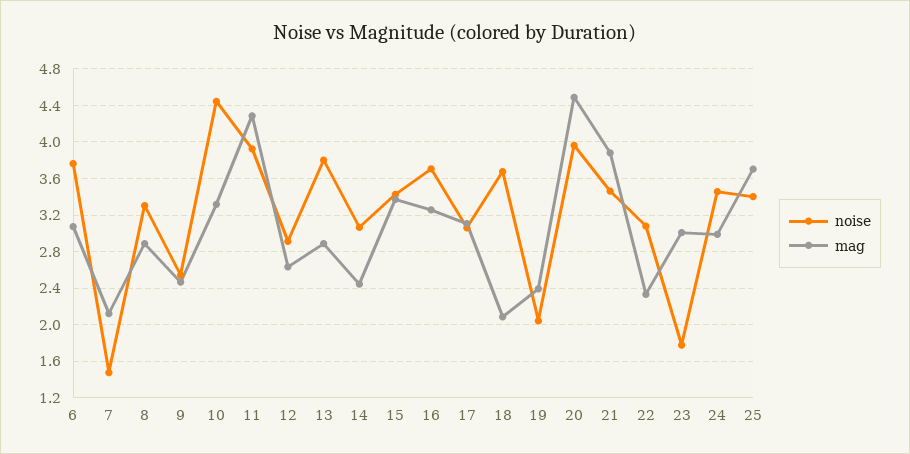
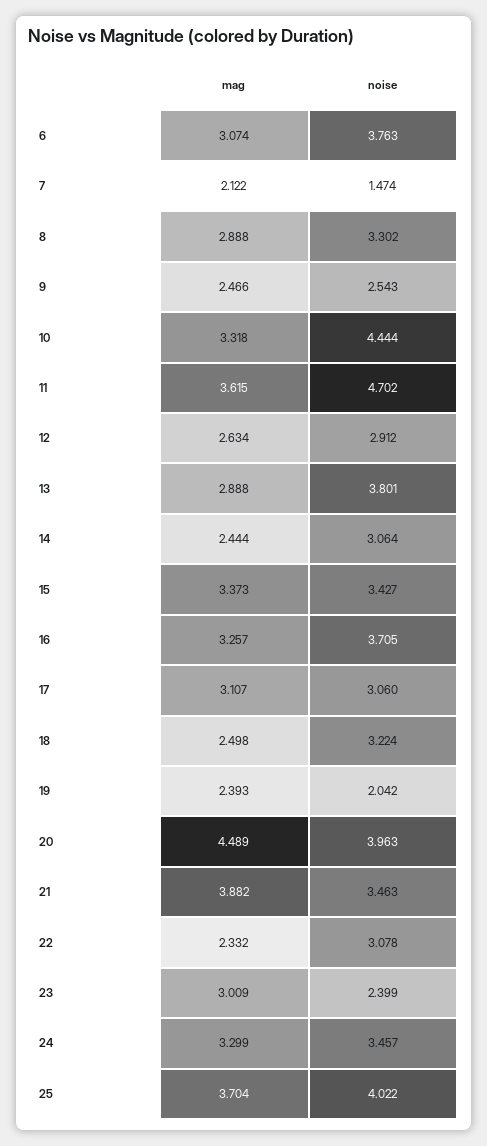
noise, 11: 3.9 -> 4.702
mag, 11: 4.3 -> 3.615
noise, 18: 3.7 -> 3.224
mag, 18: 2.1 -> 2.498
noise, 23: 1.8 -> 2.399
mag, 24: 3 -> 3.299
noise, 25: 3.4 -> 4.022

